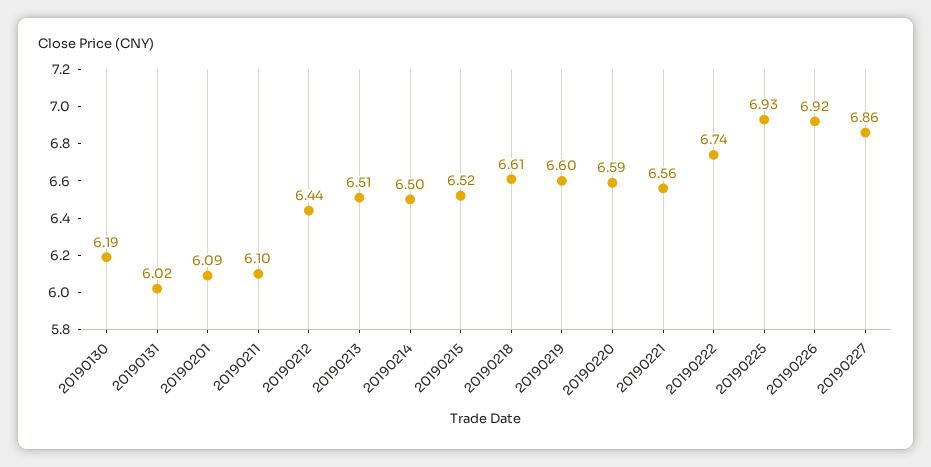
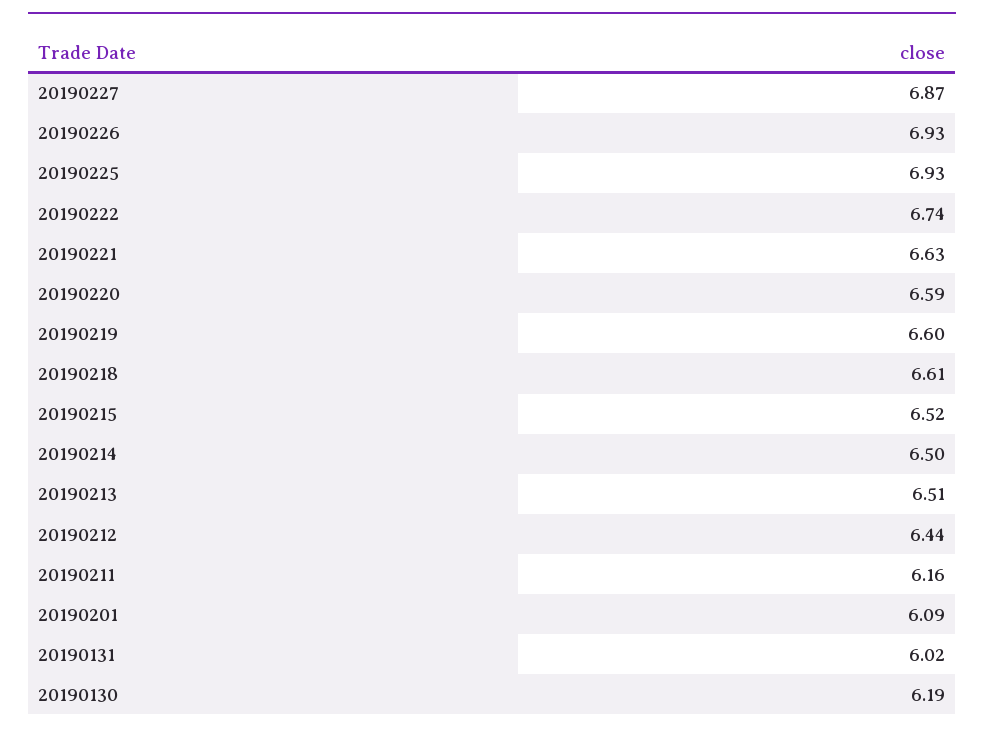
20190211: 6.1 -> 6.16
20190221: 6.56 -> 6.63
20190226: 6.92 -> 6.93
20190227: 6.86 -> 6.87

